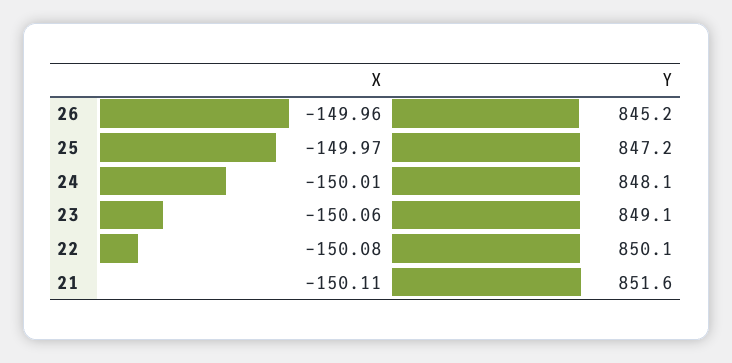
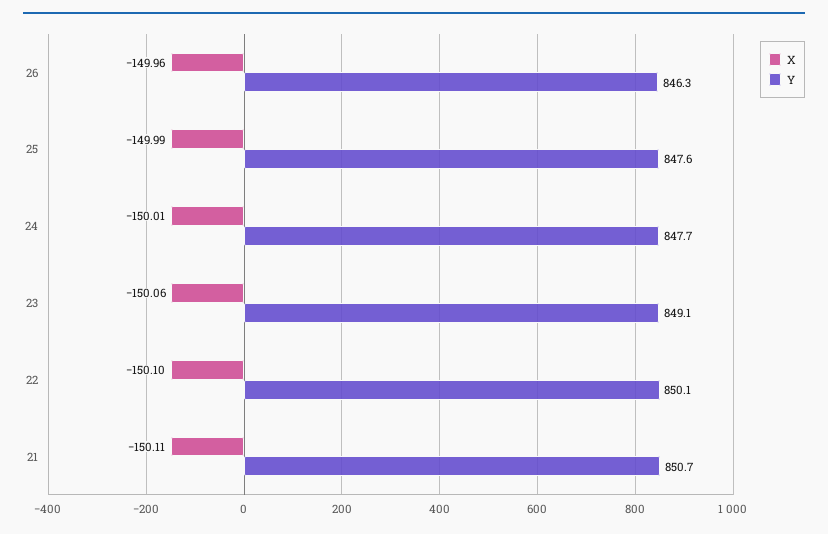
Y, 26: 845.2 -> 846.3
X, 25: -149.97 -> -149.99
Y, 25: 847.2 -> 847.6
Y, 24: 848.1 -> 847.7
X, 22: -150.08 -> -150.1
Y, 21: 851.6 -> 850.7

